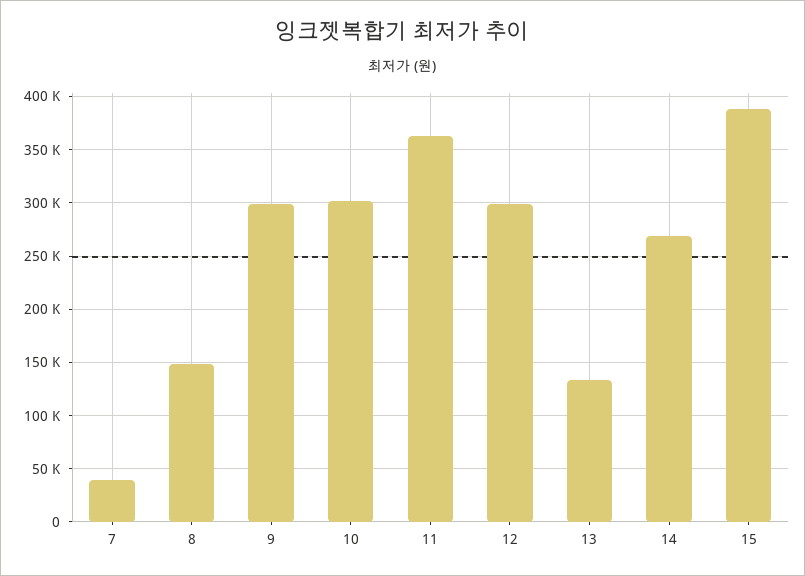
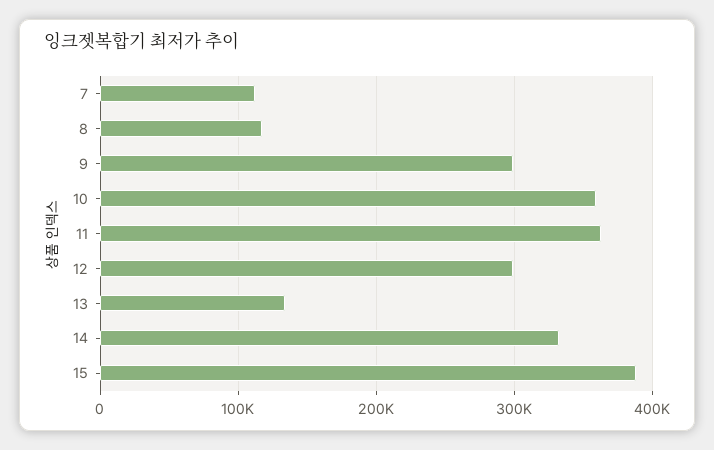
7: 40000 -> 110000
8: 150000 -> 120000
10: 300000 -> 360000
14: 270000 -> 330000

